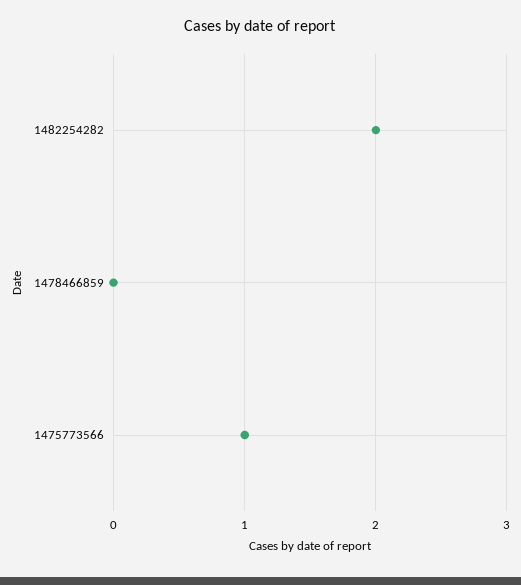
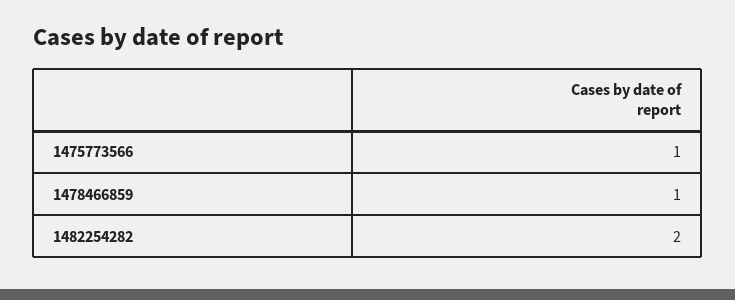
1478466859: 0 -> 1

